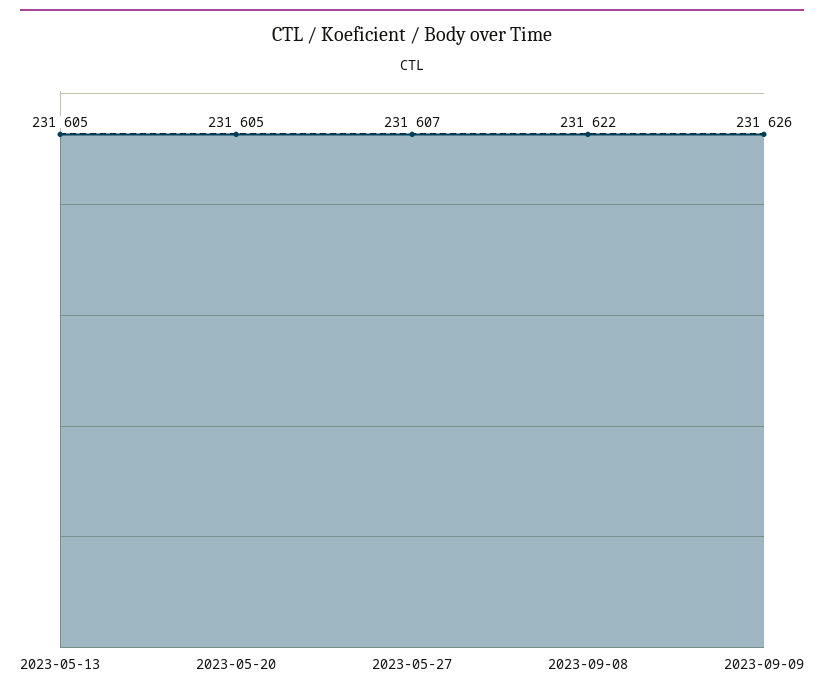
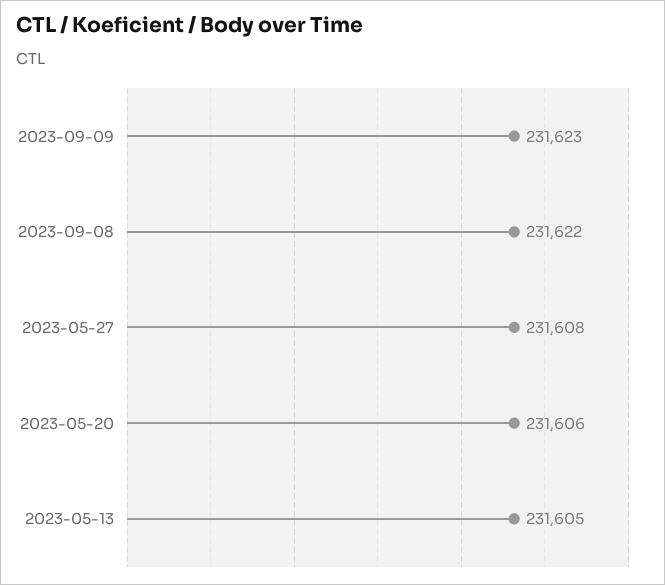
2023-05-20: 231605 -> 231606
2023-05-27: 231607 -> 231608
2023-09-09: 231626 -> 231623

